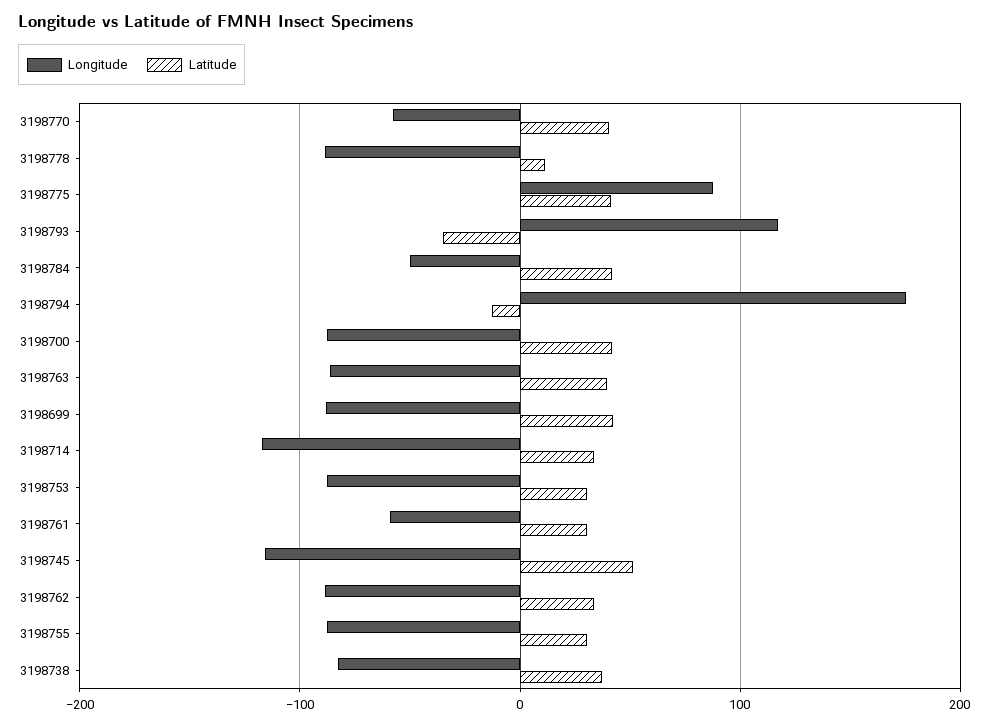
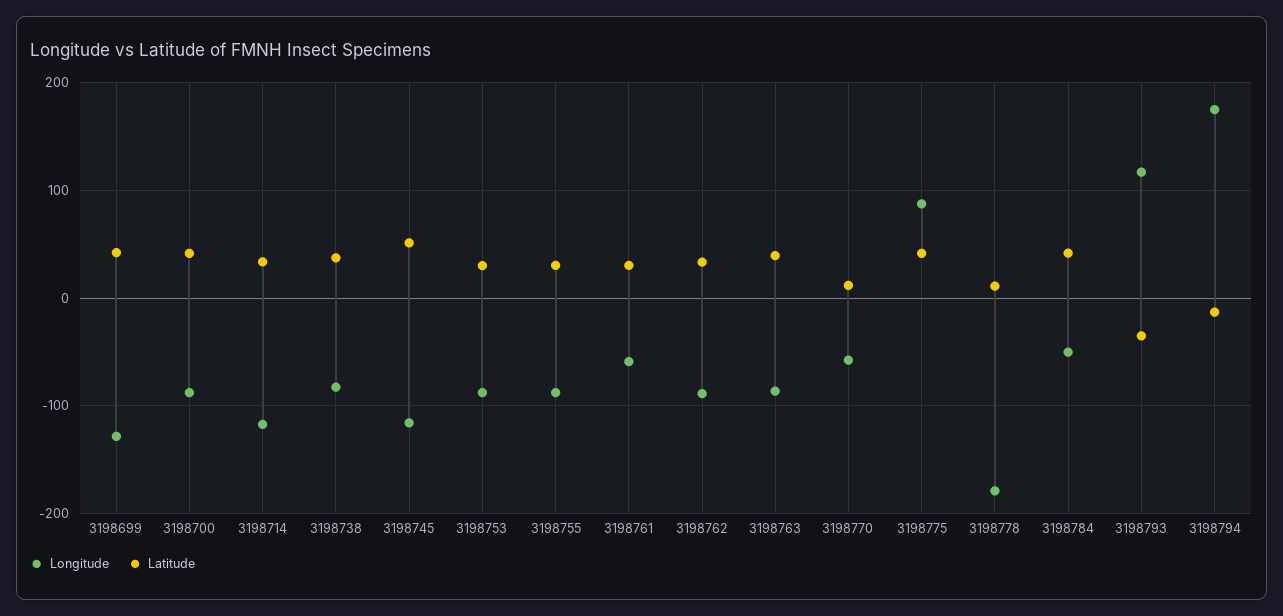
Latitude, 3198770: 40 -> 10
Longitude, 3198778: -90 -> -180
Longitude, 3198699: -90 -> -130

